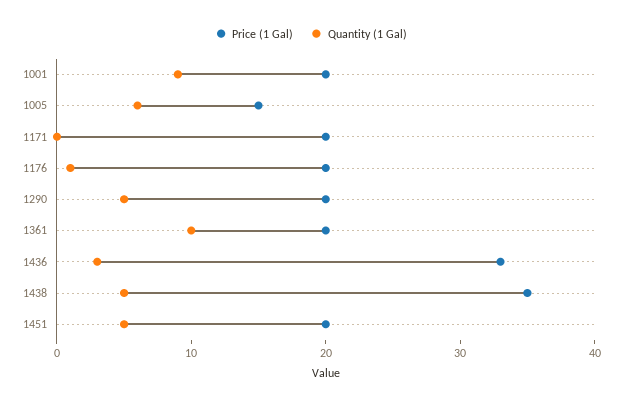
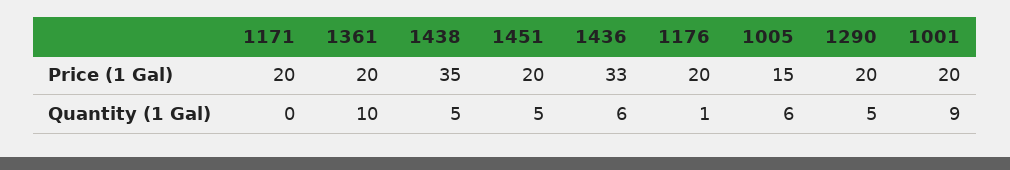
Quantity (1 Gal), 1436: 3 -> 6

